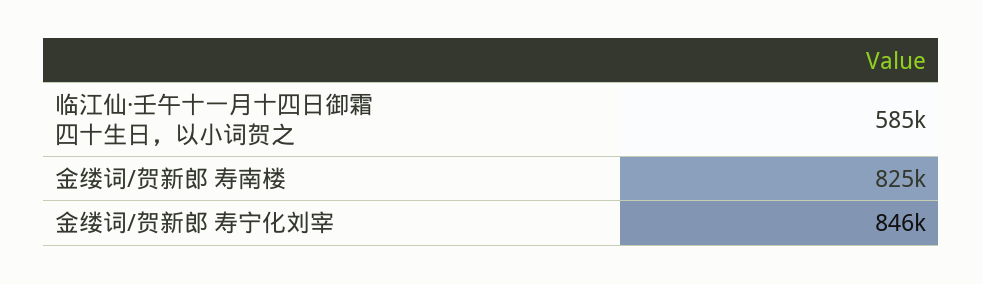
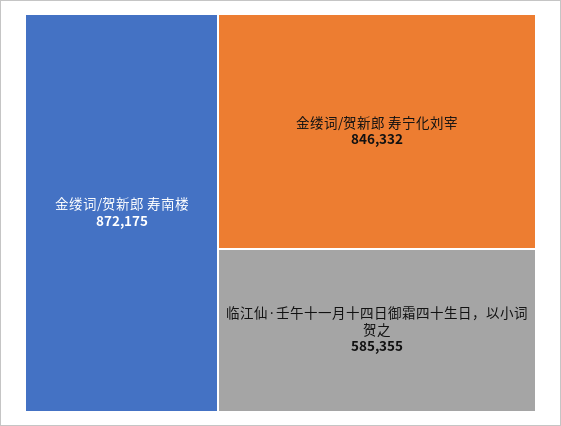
金缕词/贺新郎 寿南楼: 825000 -> 872175

